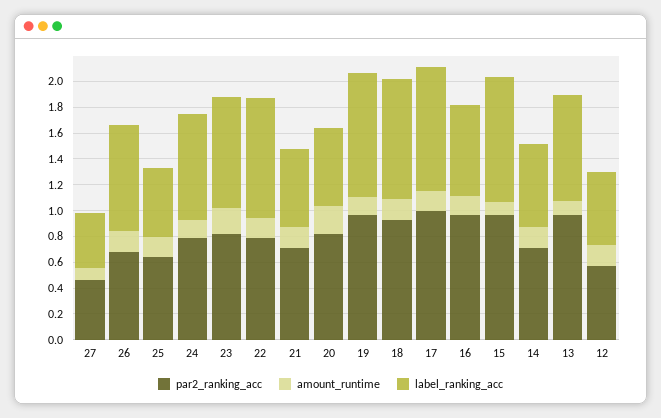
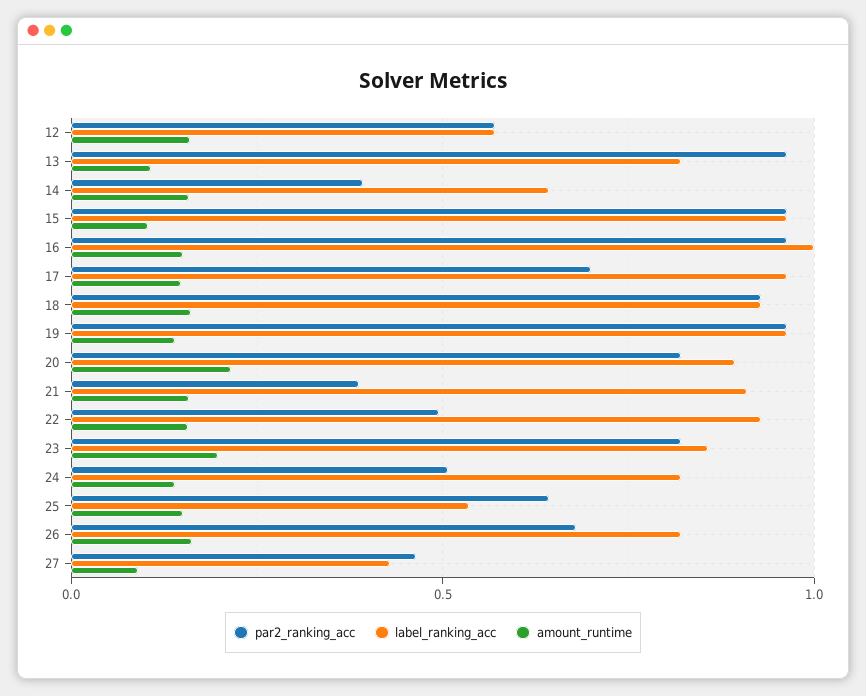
par2_ranking_acc, 24: 0.8 -> 0.5
par2_ranking_acc, 22: 0.8 -> 0.5
par2_ranking_acc, 21: 0.7 -> 0.4
label_ranking_acc, 21: 0.6 -> 0.9
label_ranking_acc, 20: 0.6 -> 0.9
par2_ranking_acc, 17: 1 -> 0.7
label_ranking_acc, 16: 0.7 -> 1
par2_ranking_acc, 14: 0.7 -> 0.4

